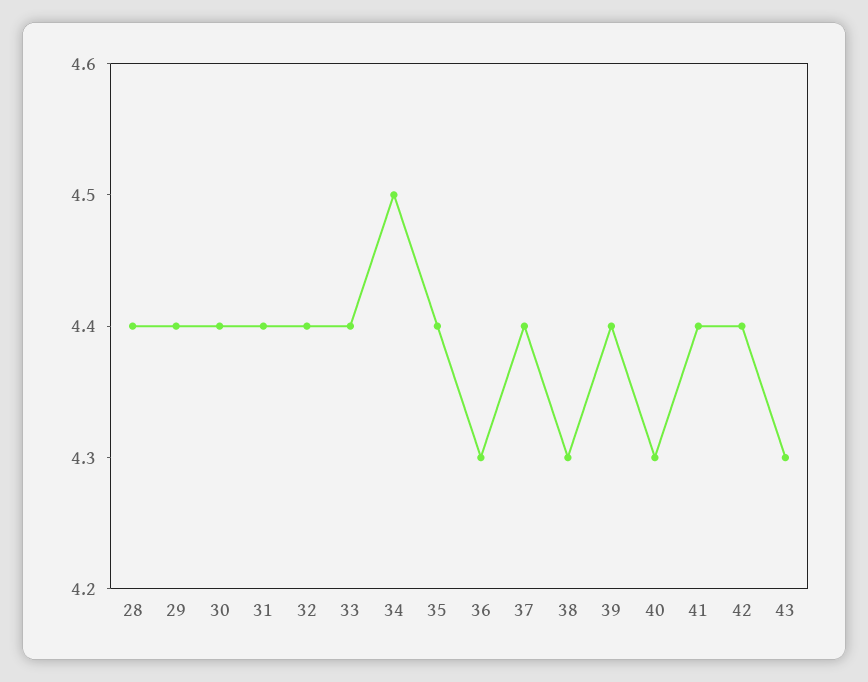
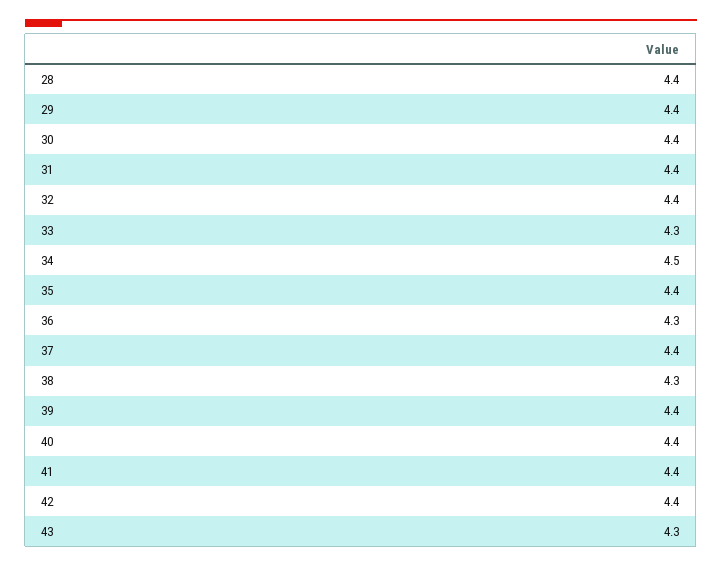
33: 4.4 -> 4.3
40: 4.3 -> 4.4

